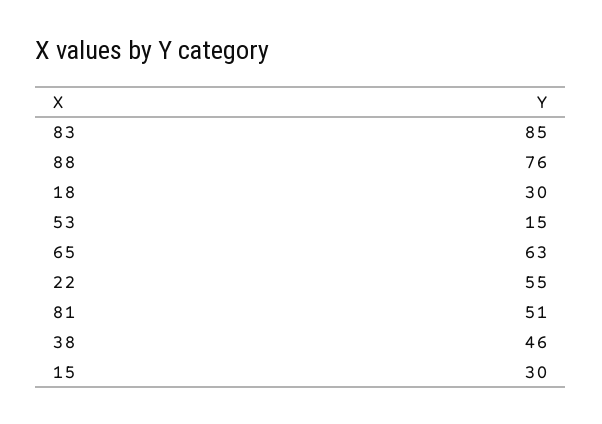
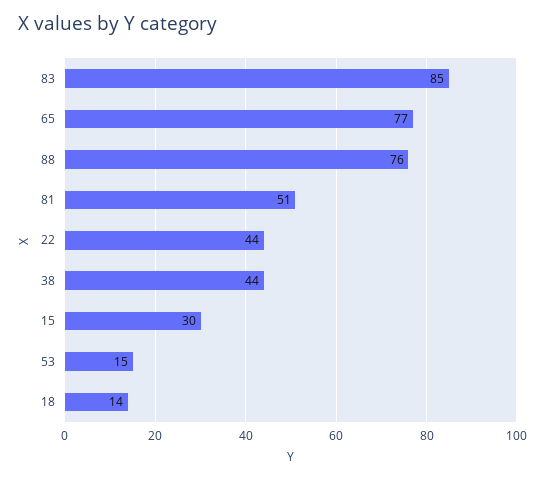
18: 30 -> 14
65: 63 -> 77
22: 55 -> 44
38: 46 -> 44

